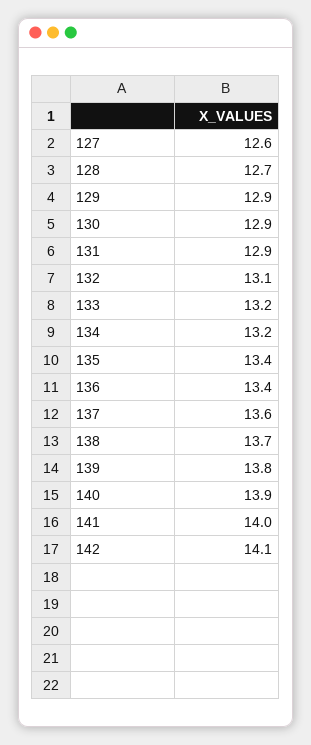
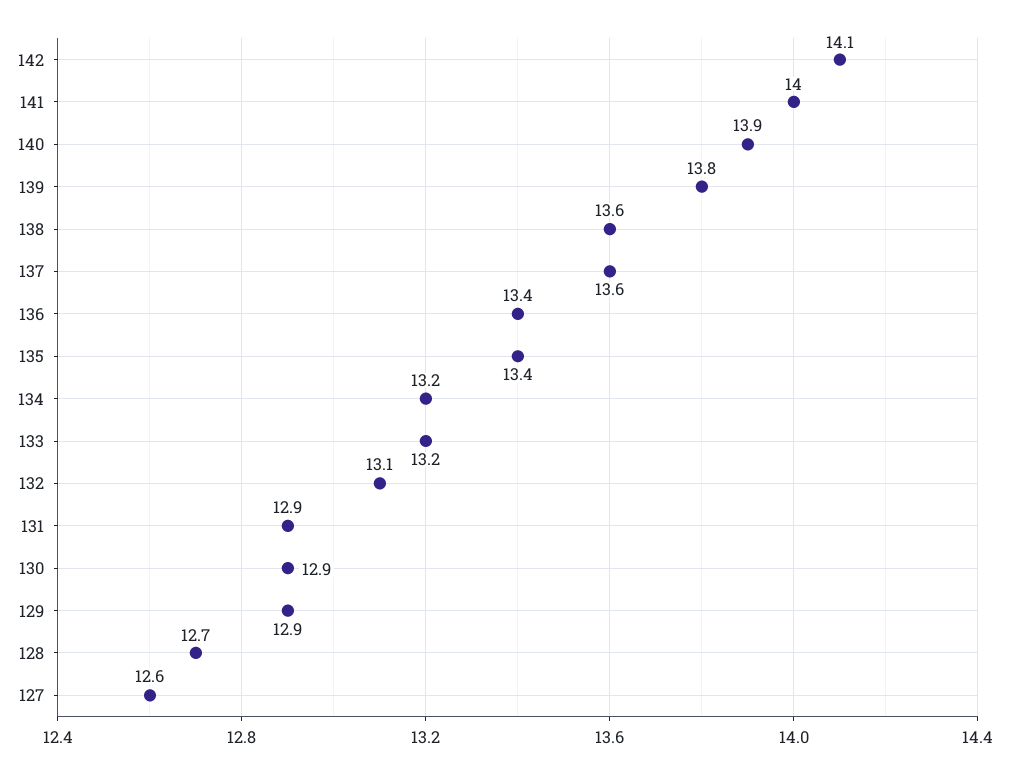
138: 13.7 -> 13.6

